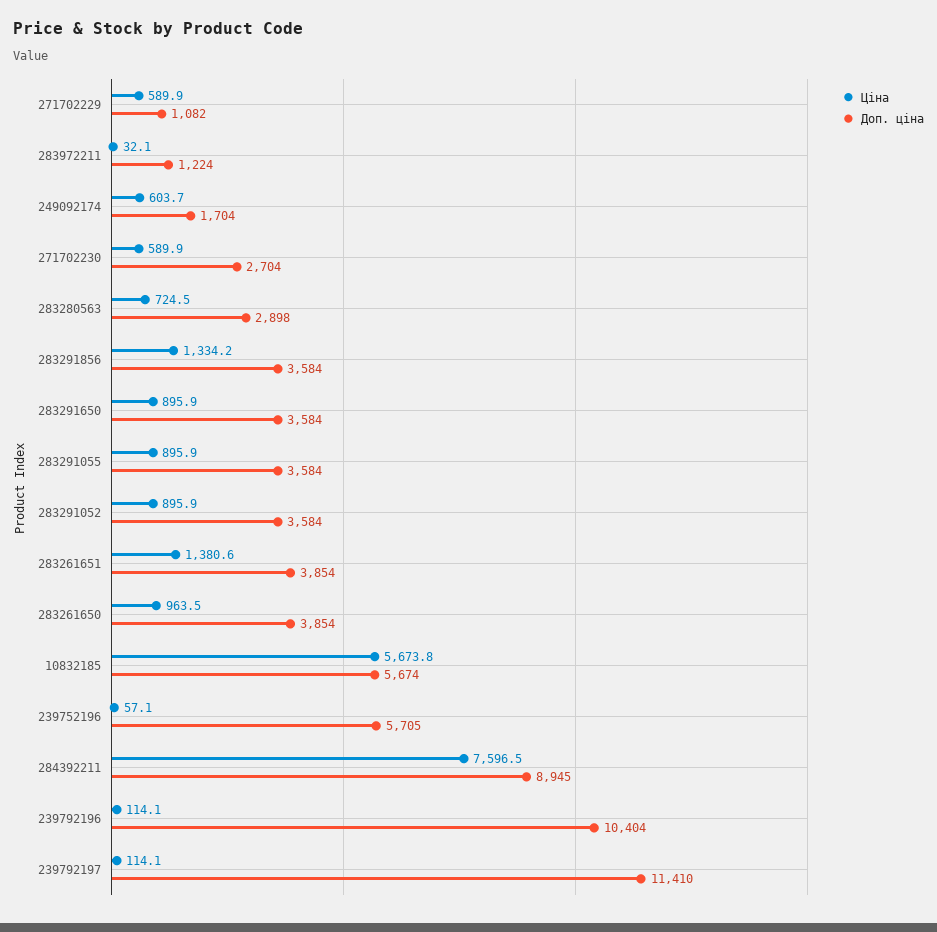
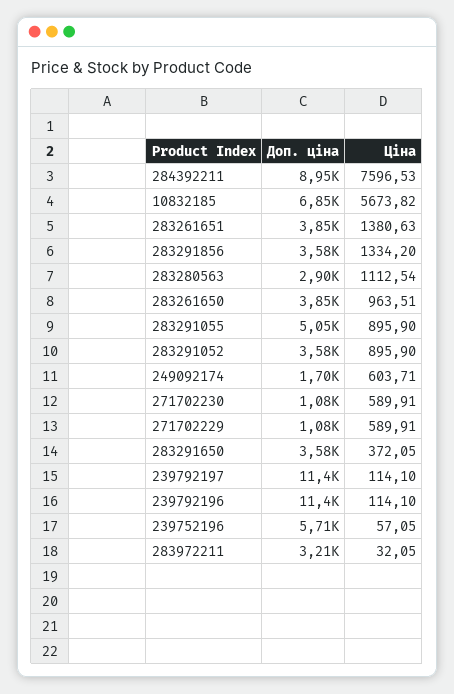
Доп. ціна, 283972211: 1224 -> 3210
Доп. ціна, 271702230: 2704 -> 1080
Ціна, 283280563: 724.5 -> 1112.54
Ціна, 283291650: 895.9 -> 372.05
Доп. ціна, 283291055: 3584 -> 5050
Доп. ціна, 10832185: 5674 -> 6850
Доп. ціна, 239792196: 10404 -> 11400

